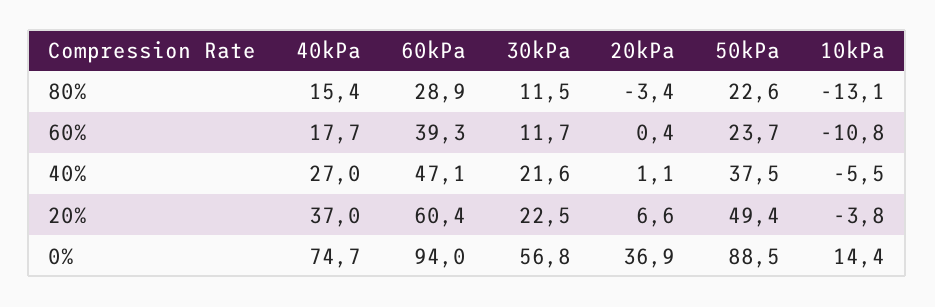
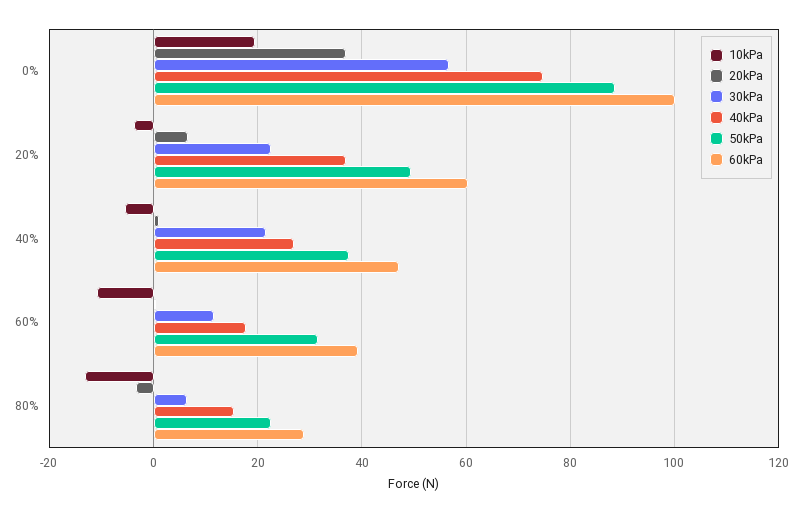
30kPa, 80%: 11.5 -> 6
50kPa, 60%: 23.7 -> 32
60kPa, 0%: 94 -> 100
10kPa, 0%: 14.4 -> 20

